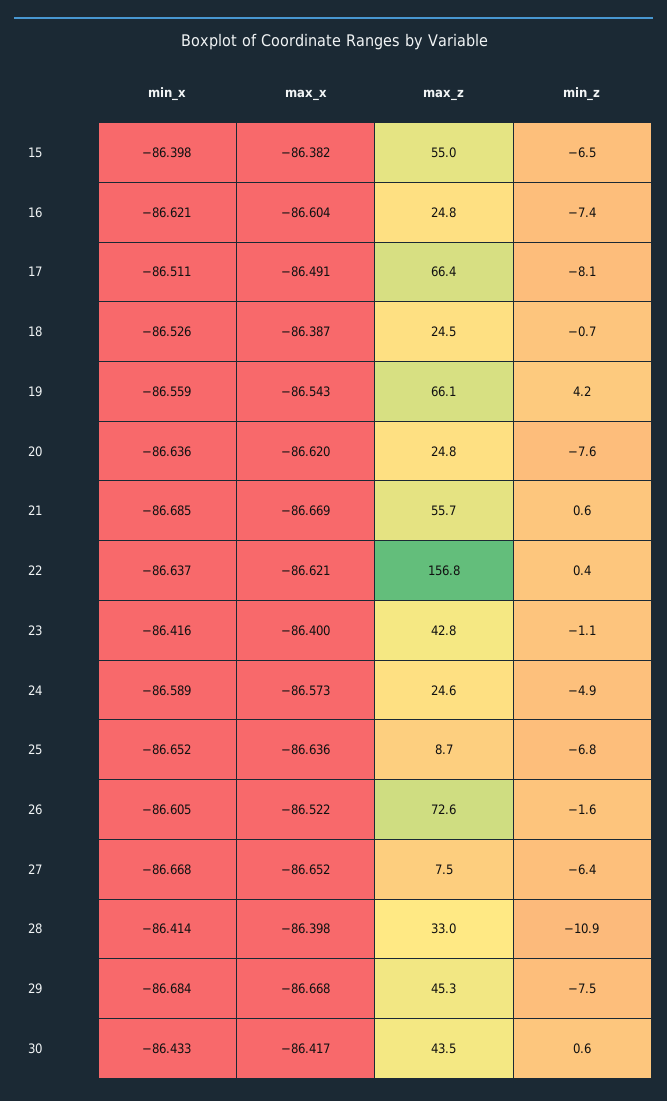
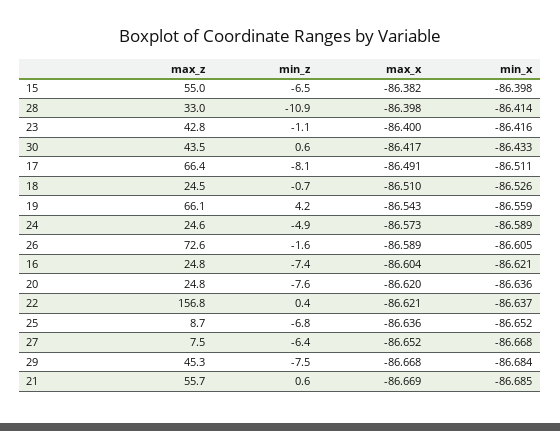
max_x, 18: -86.387 -> -86.51
max_x, 26: -86.522 -> -86.589

